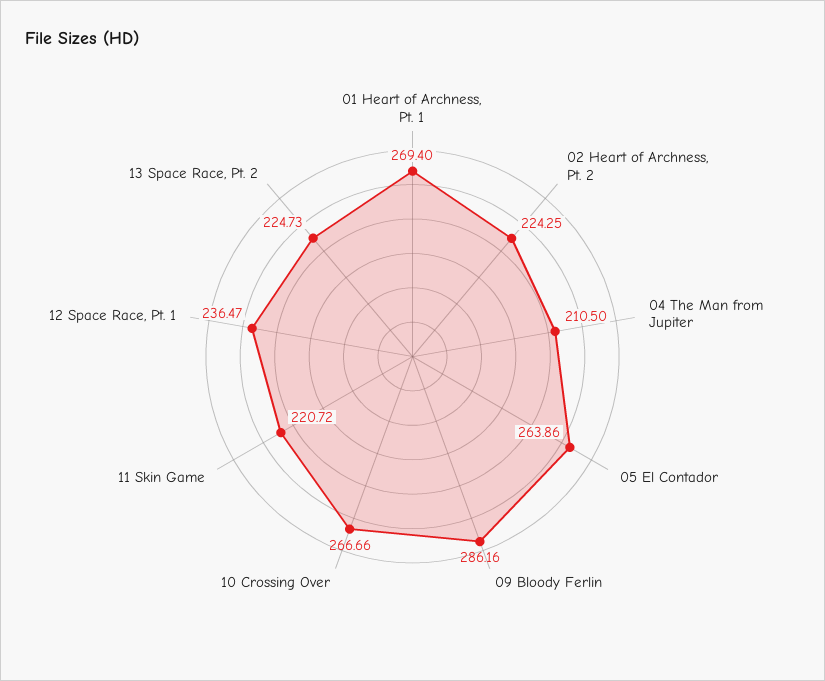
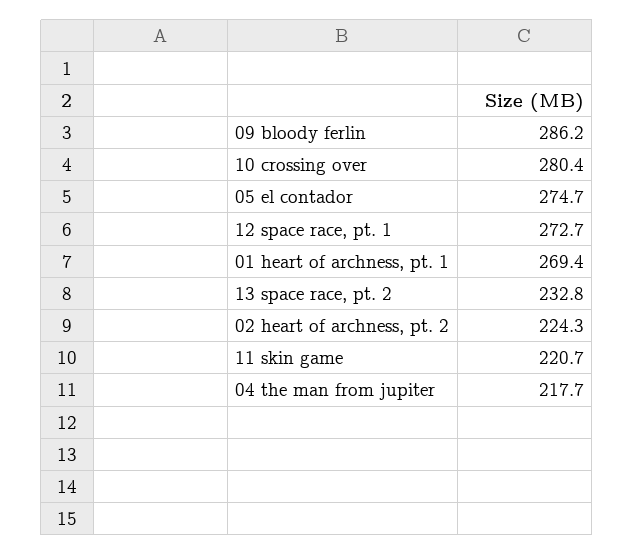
04 The Man from Jupiter: 210.5 -> 217.7
05 El Contador: 263.86 -> 274.7
10 Crossing Over: 266.66 -> 280.4
12 Space Race, Pt. 1: 236.47 -> 272.7
13 Space Race, Pt. 2: 224.73 -> 232.8

